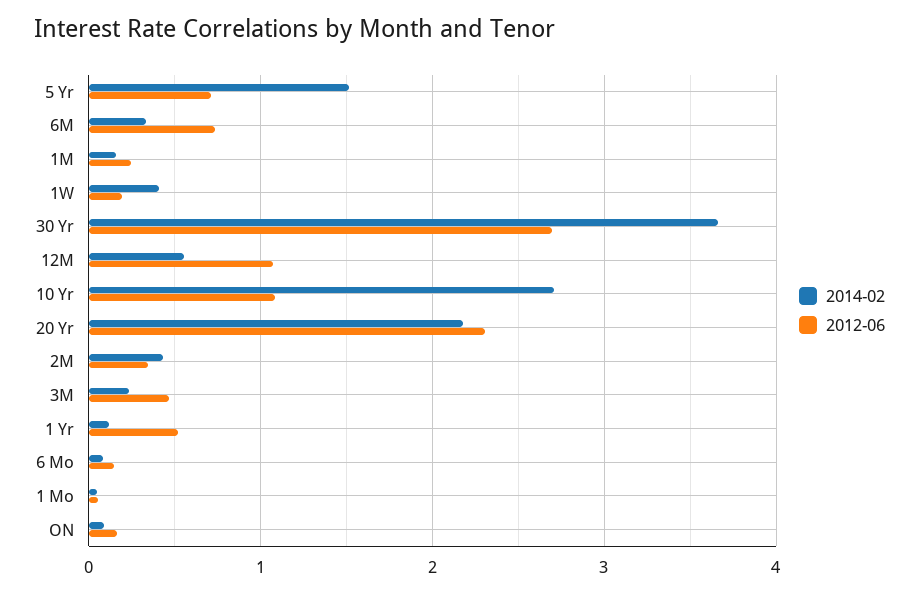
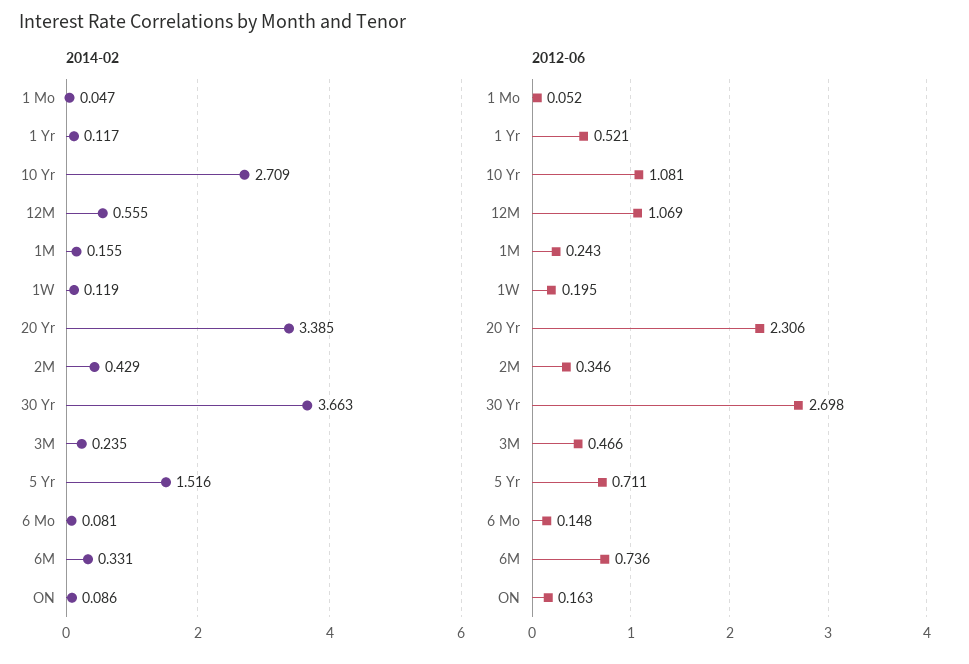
2014-02, 1W: 0.4 -> 0.119
2014-02, 20 Yr: 2.2 -> 3.385

